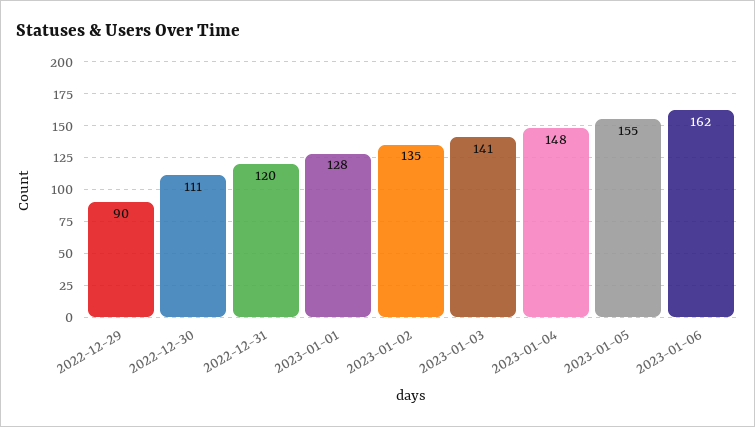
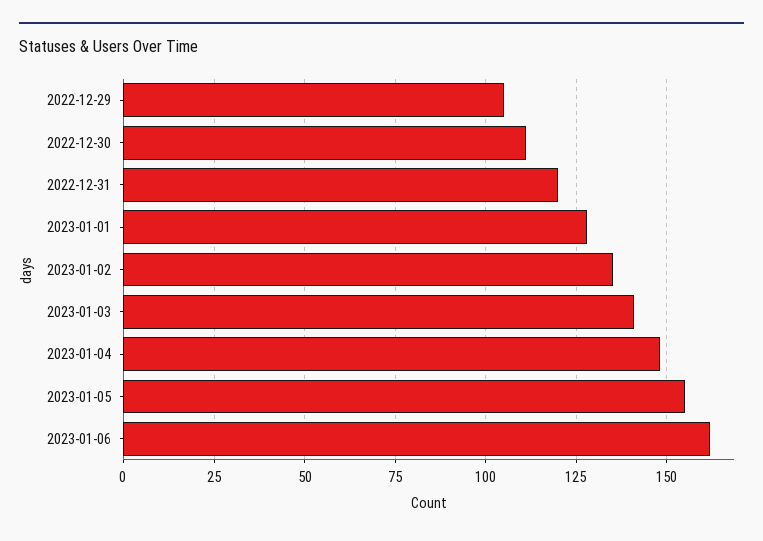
2022-12-29: 90 -> 105

